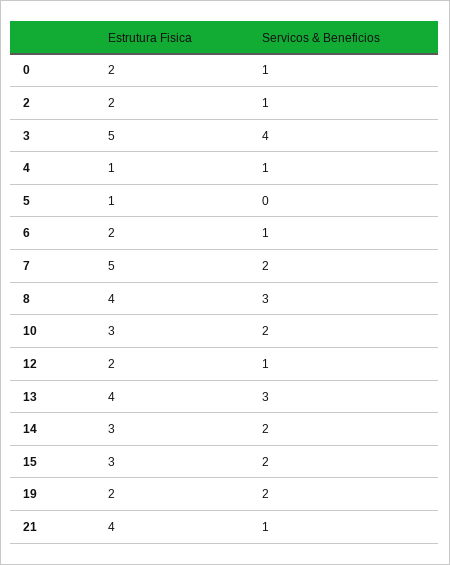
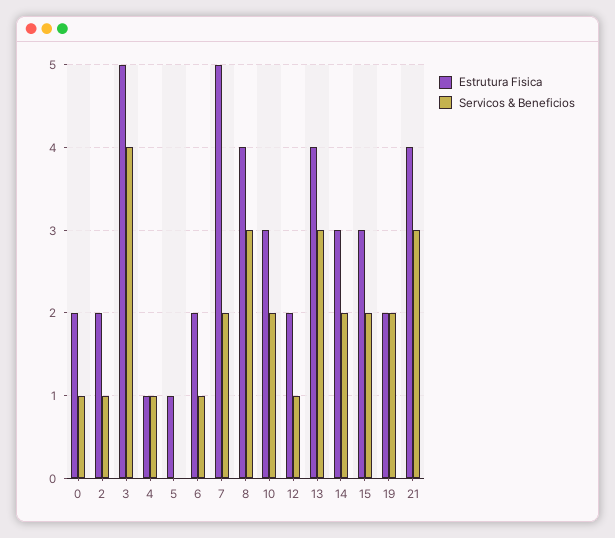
Servicos & Beneficios, 21: 1 -> 3

